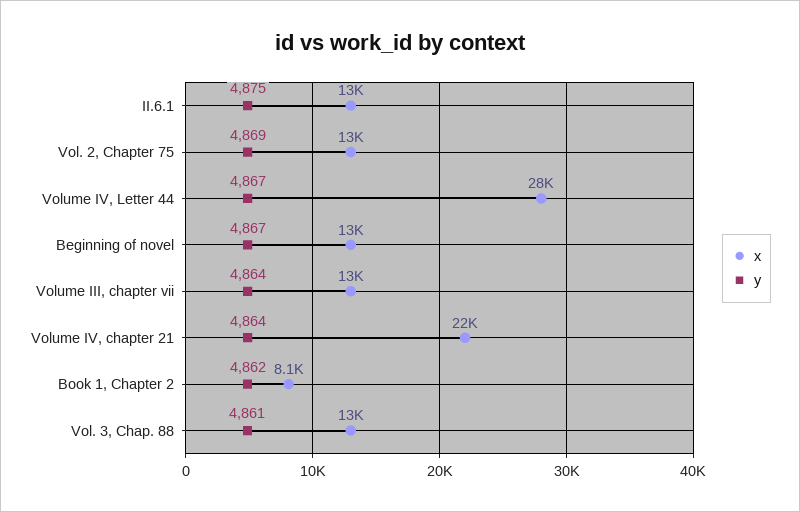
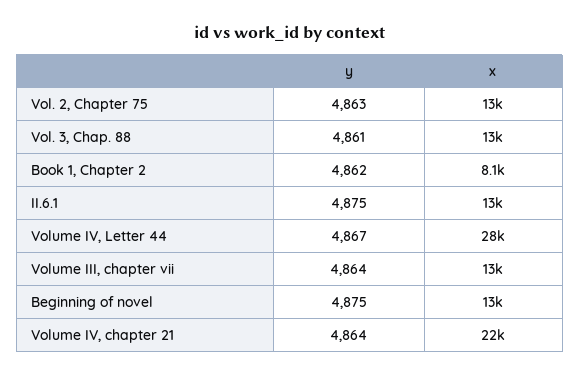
y, Vol. 2, Chapter 75: 4869 -> 4863
y, Beginning of novel: 4867 -> 4875

